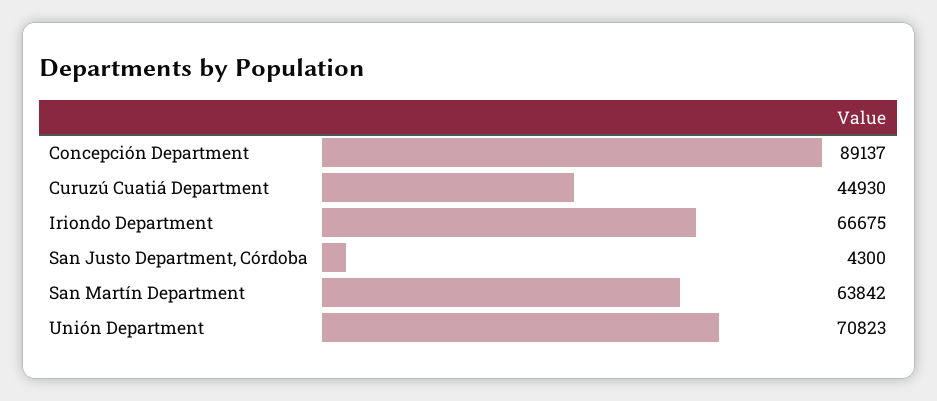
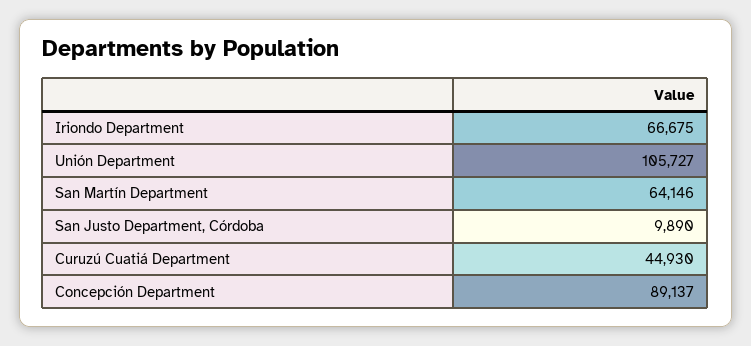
San Justo Department, Córdoba: 4300 -> 9890
San Martín Department: 63842 -> 64146
Unión Department: 70823 -> 105727

